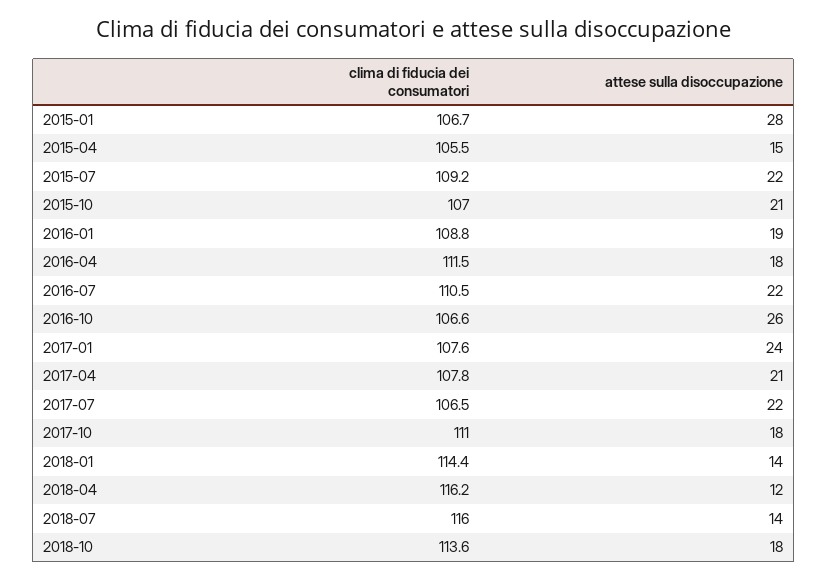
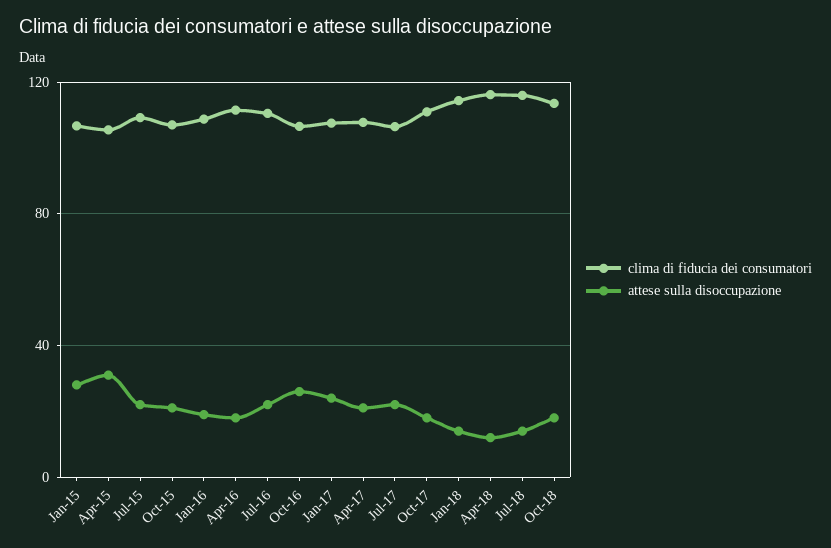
attese sulla disoccupazione, 2015-04: 15 -> 30

